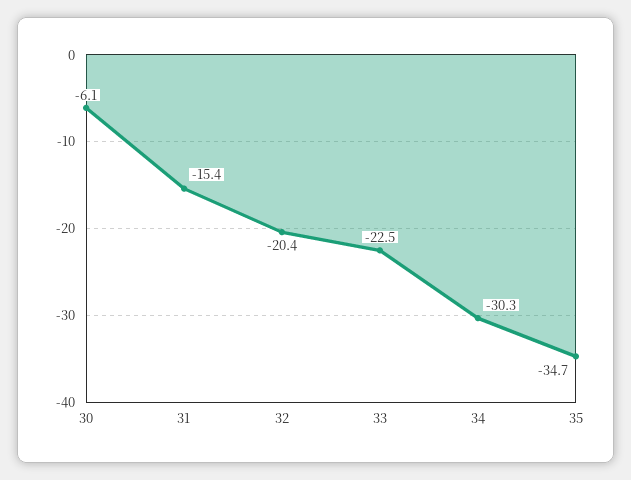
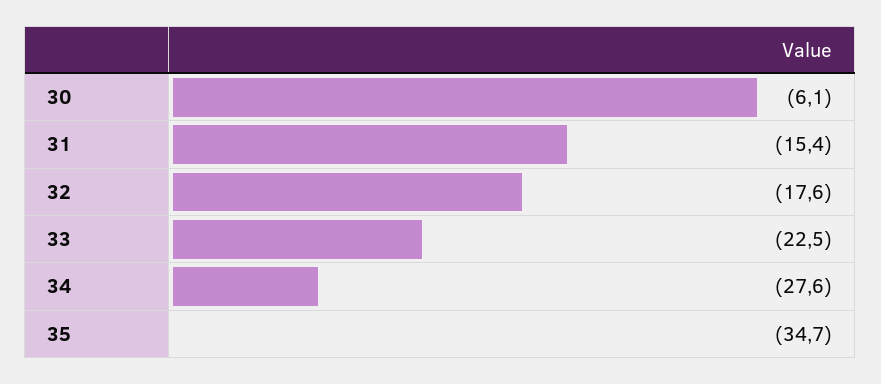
32: -20.4 -> -17.6
34: -30.3 -> -27.6

